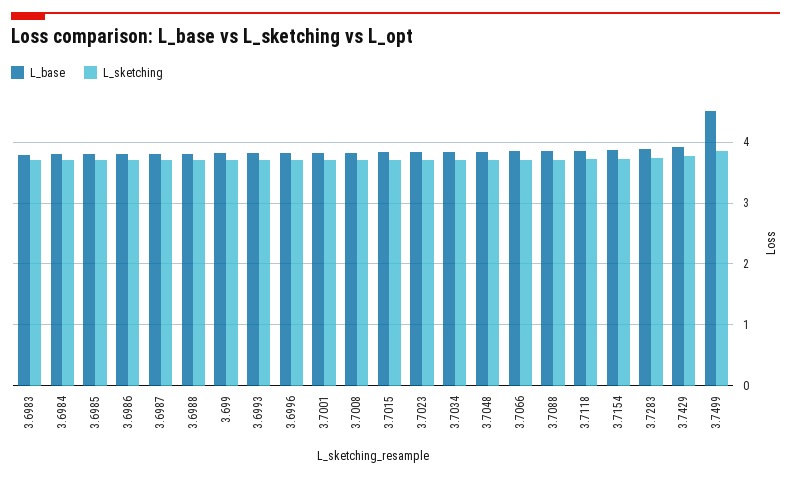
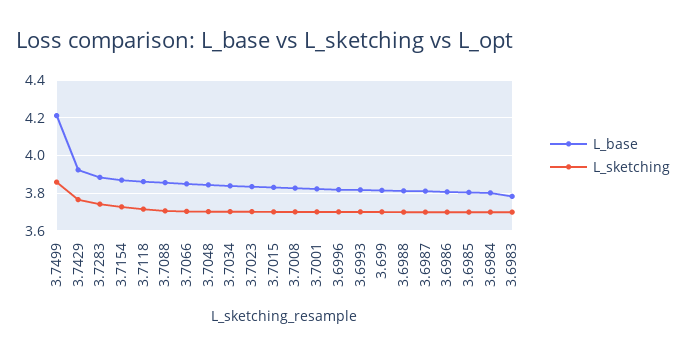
L_base, 3.7499: 4.5 -> 4.2

